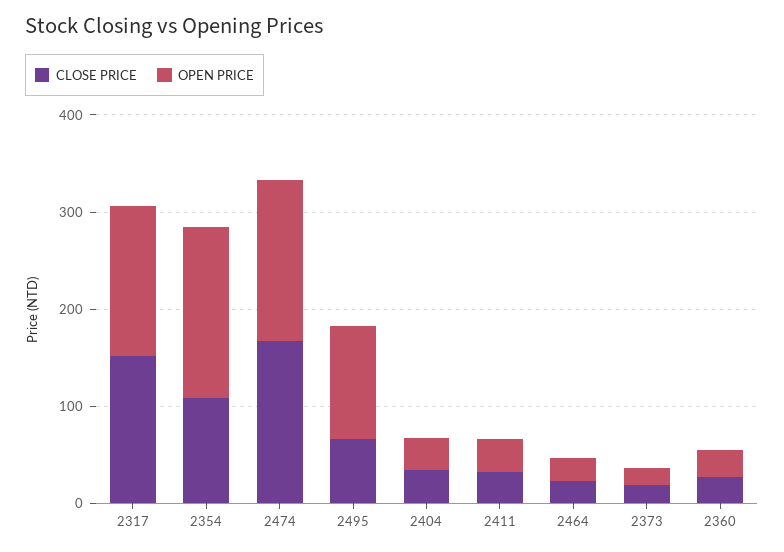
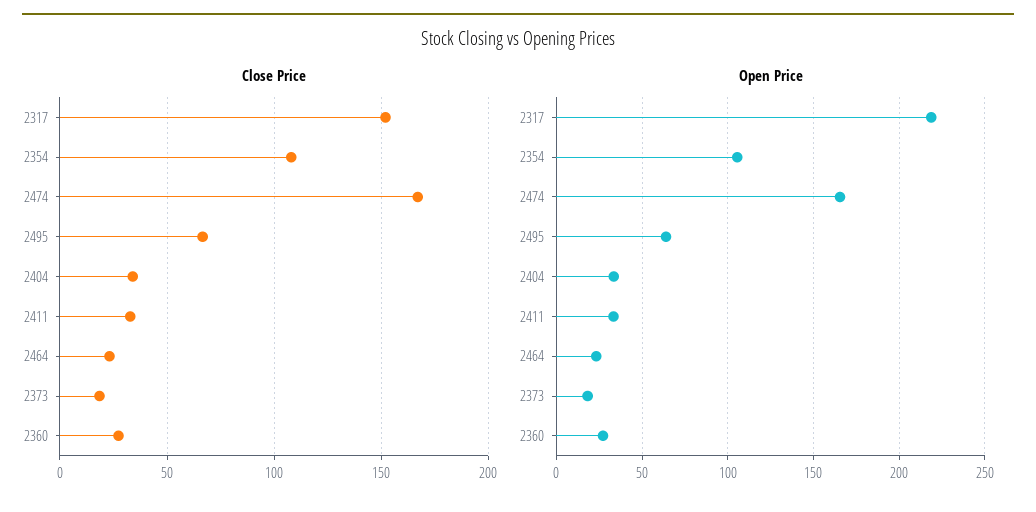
OPEN PRICE, 2317: 160 -> 220
OPEN PRICE, 2354: 180 -> 105
OPEN PRICE, 2495: 120 -> 65

